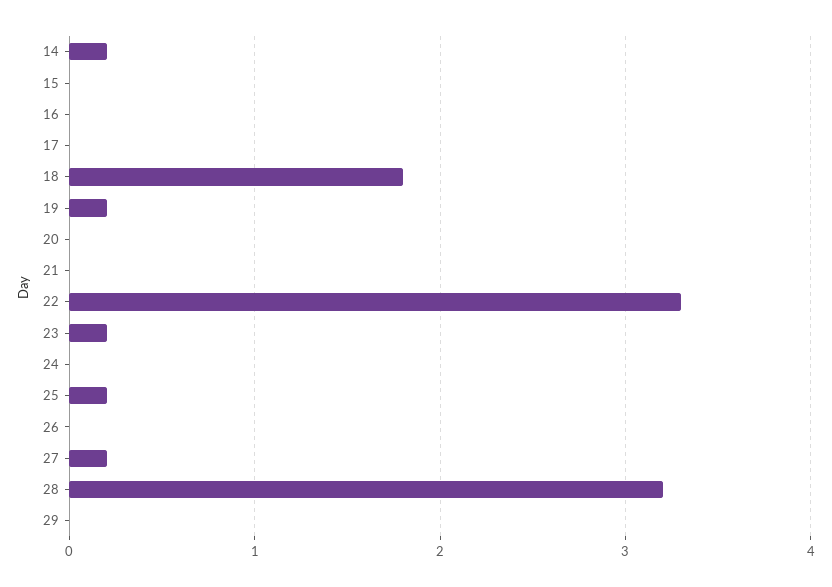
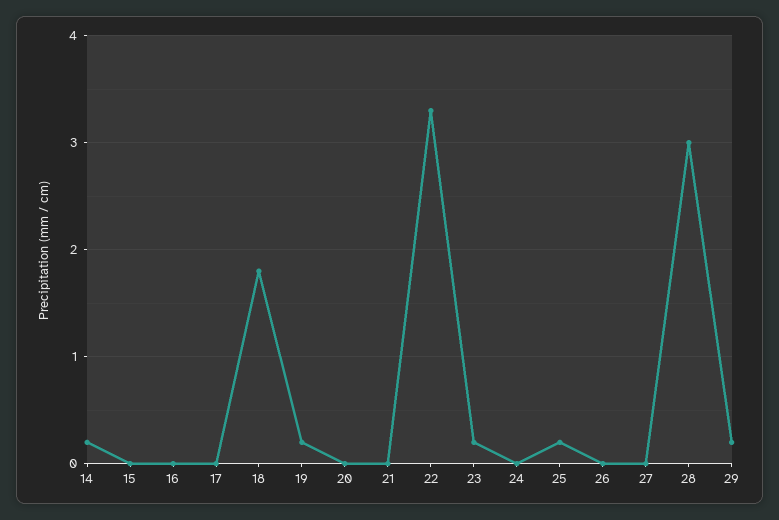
27: 0.2 -> 0
28: 3.2 -> 3
29: 0 -> 0.2

